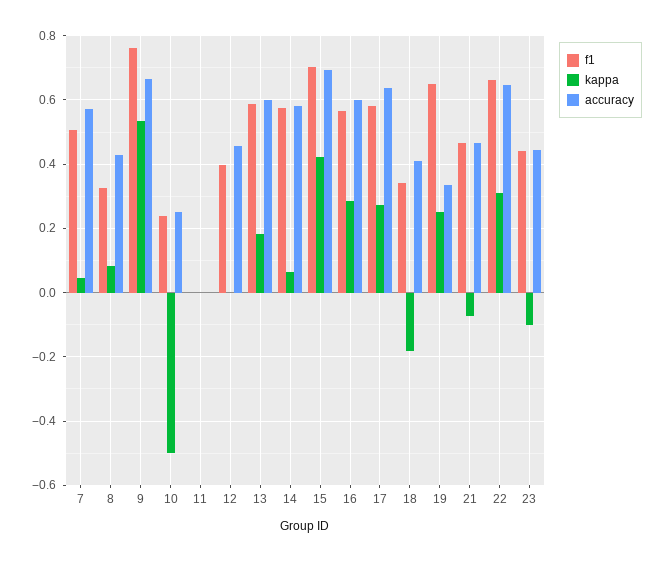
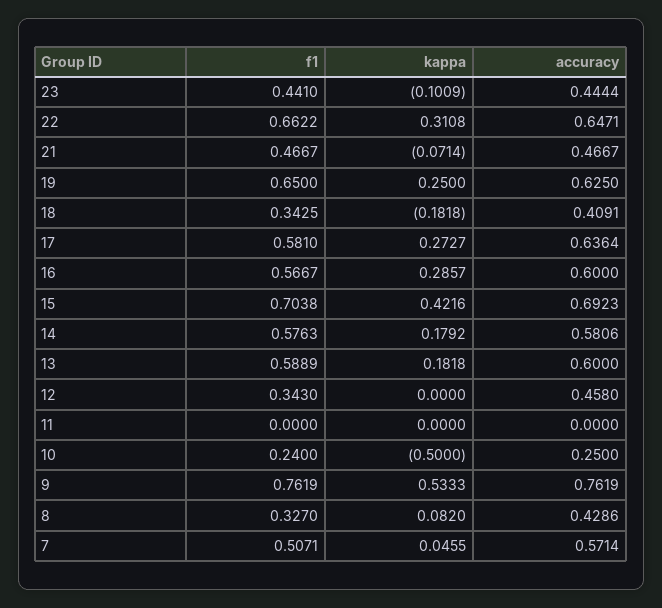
accuracy, 9: 0.66 -> 0.7619
f1, 12: 0.4 -> 0.343
kappa, 14: 0.06 -> 0.1792
accuracy, 19: 0.34 -> 0.625

